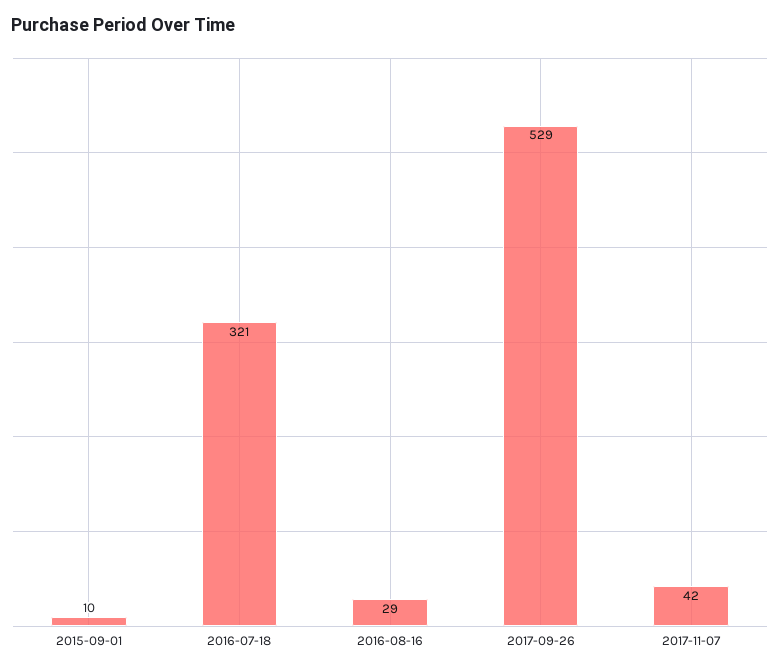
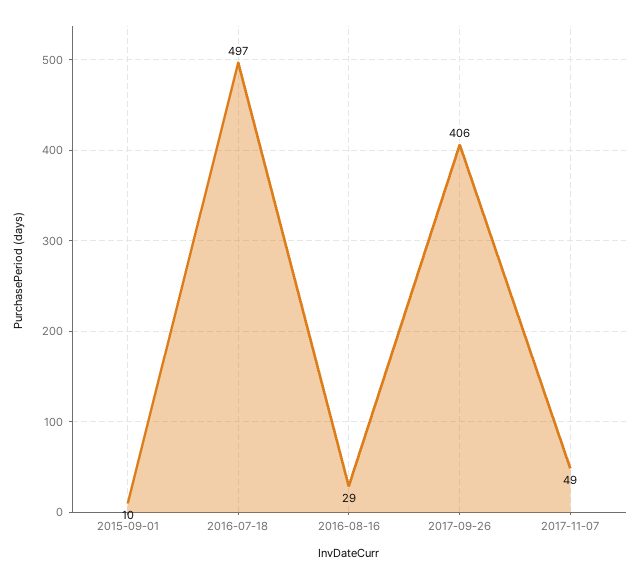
2016-07-18: 321 -> 497
2017-09-26: 529 -> 406
2017-11-07: 42 -> 49

